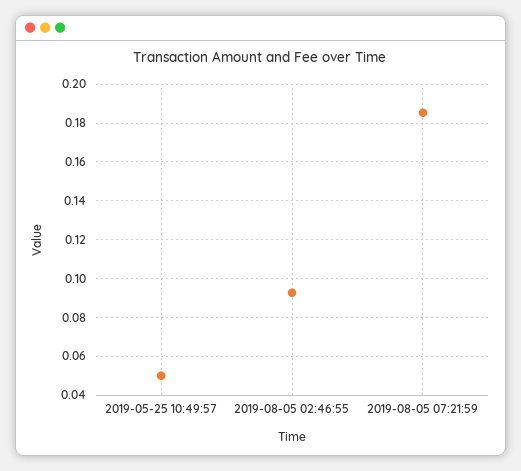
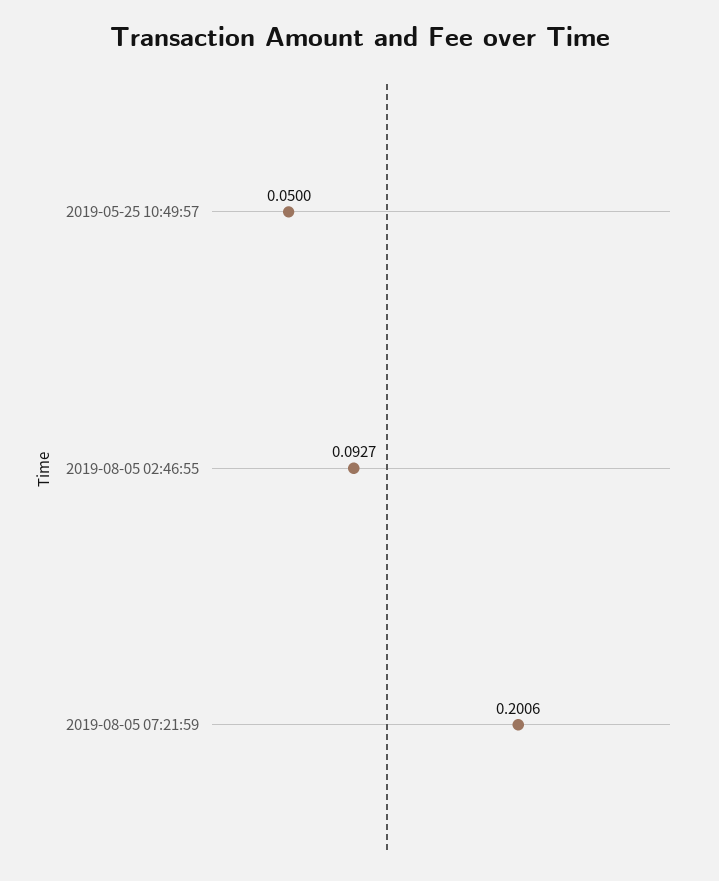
2019-08-05 07:21:59: 0.185 -> 0.2006

